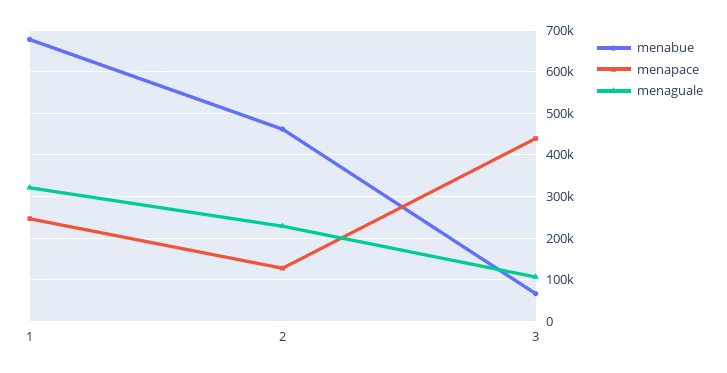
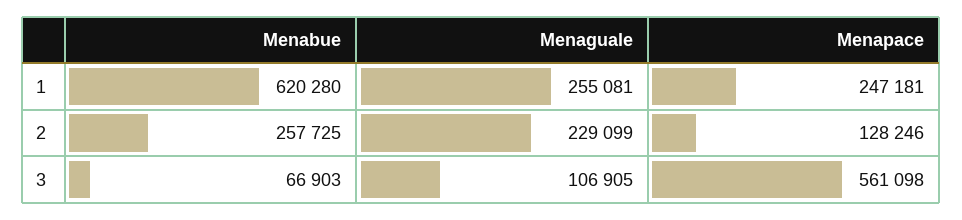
menabue, 1: 680000 -> 620280
menaguale, 1: 320000 -> 255081
menabue, 2: 460000 -> 257725
menapace, 3: 440000 -> 561098

